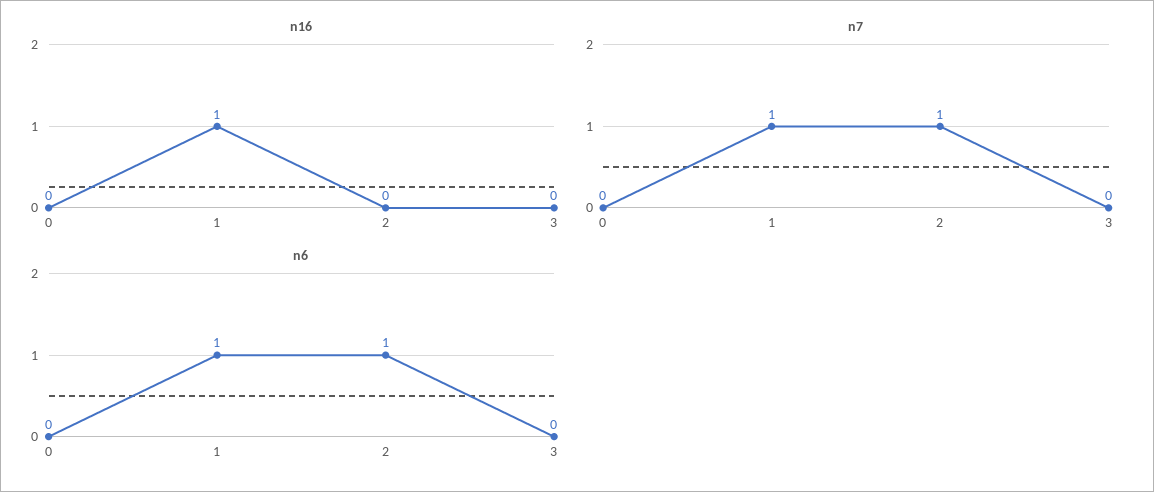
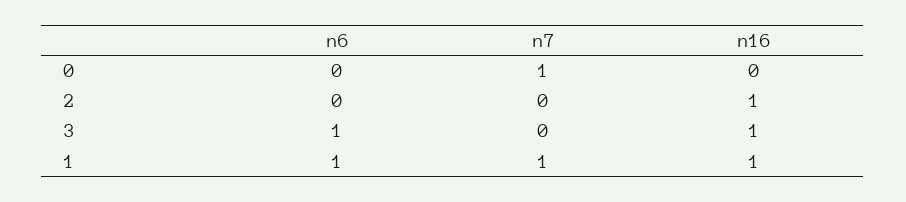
n16, 2: 0 -> 1
n16, 3: 0 -> 1
n7, 0: 0 -> 1
n7, 2: 1 -> 0
n6, 2: 1 -> 0
n6, 3: 0 -> 1

